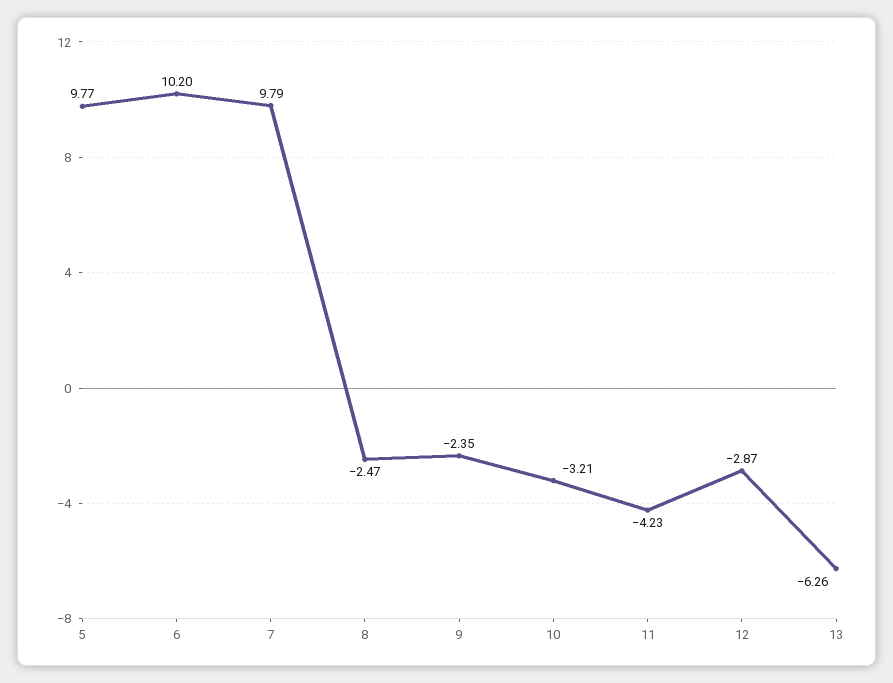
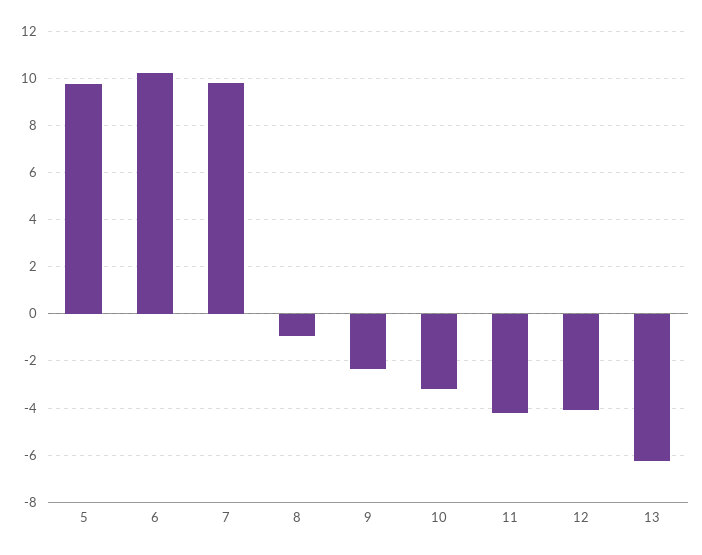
8: -2.47 -> -1
12: -2.87 -> -4

